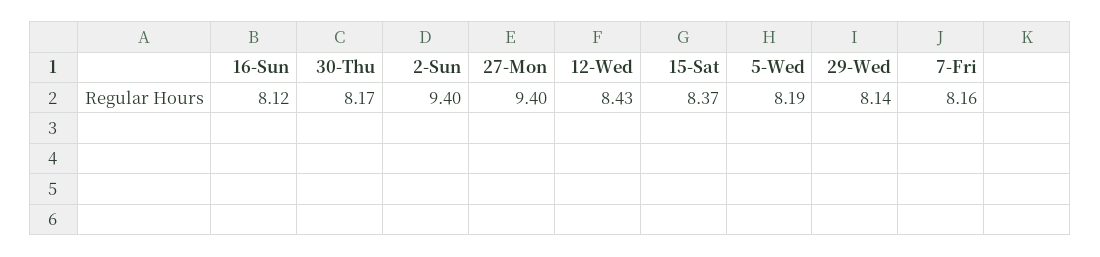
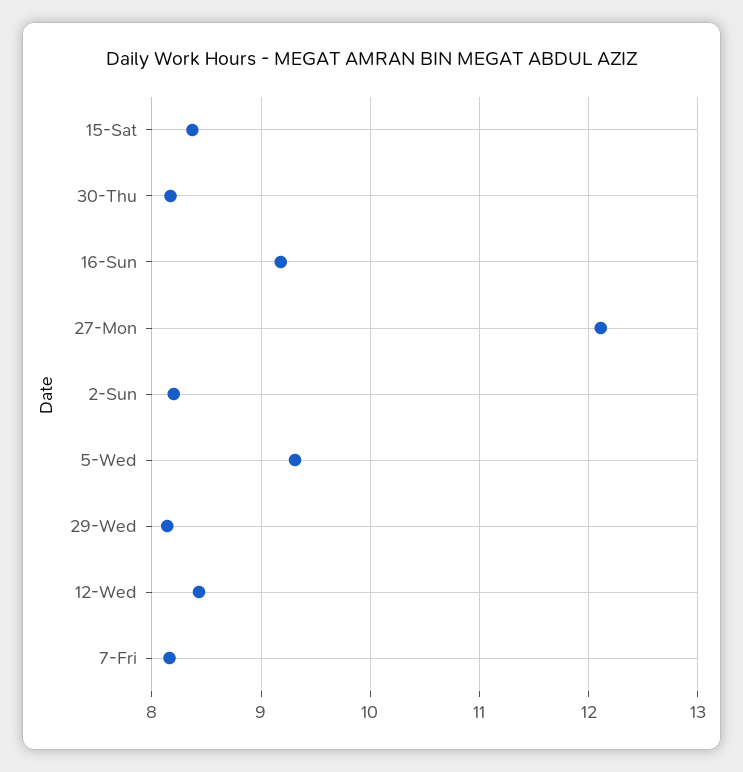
16-Sun: 8.12 -> 9.2
2-Sun: 9.4 -> 8.2
27-Mon: 9.4 -> 12.1
5-Wed: 8.19 -> 9.3

